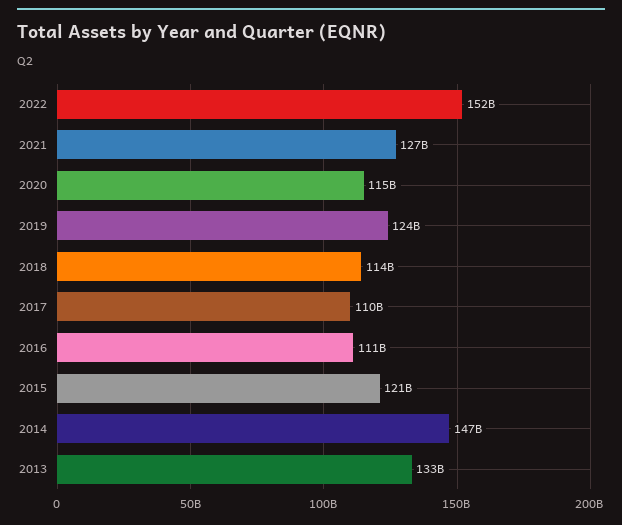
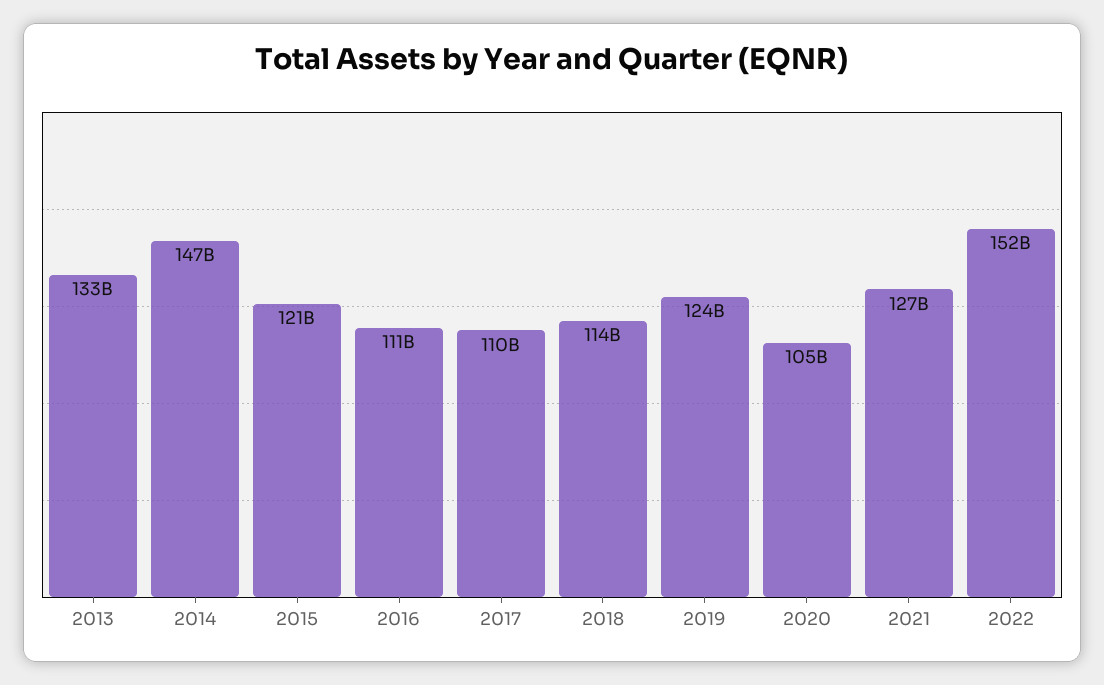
2020: 115000000000 -> 105000000000

